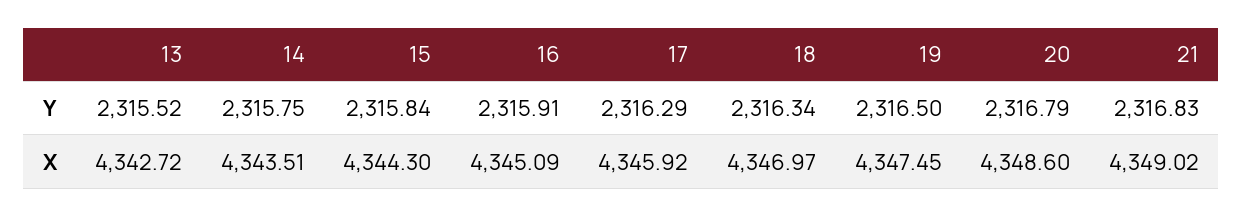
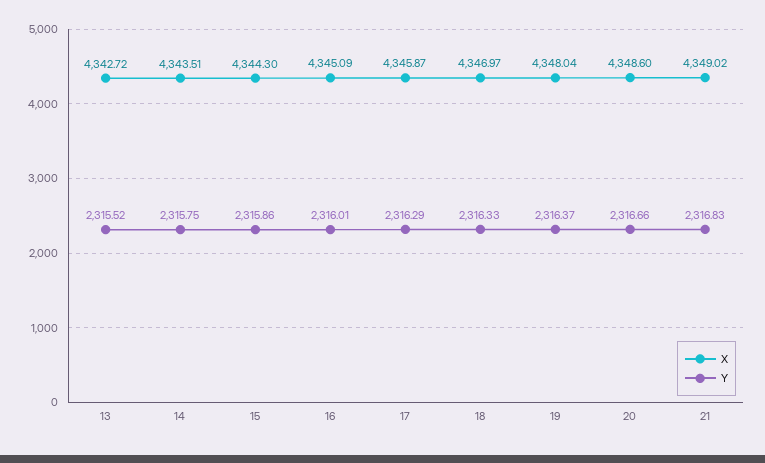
Y, 15: 2315.84 -> 2315.86
Y, 16: 2315.91 -> 2316.01
Y, 18: 2316.34 -> 2316.33
Y, 19: 2316.5 -> 2316.37
Y, 20: 2316.79 -> 2316.66
X, 17: 4345.92 -> 4345.87
X, 19: 4347.45 -> 4348.04

